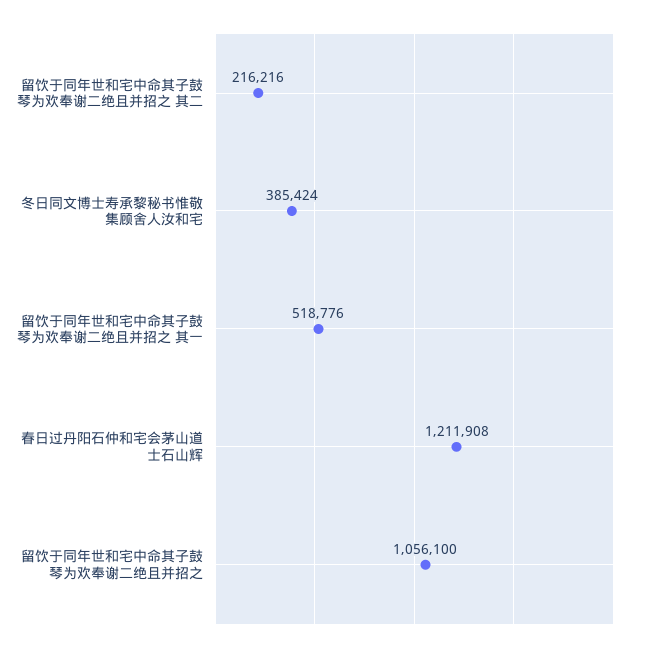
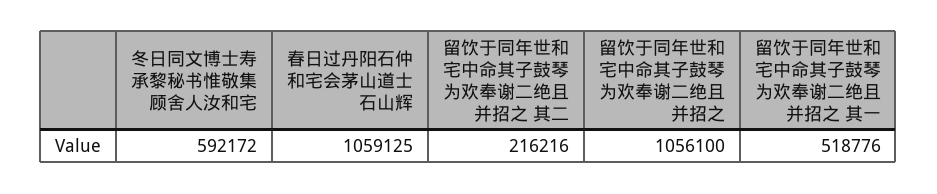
冬日同文博士寿承黎秘书惟敬集顾舍人汝和宅: 385424 -> 592172
春日过丹阳石仲和宅会茅山道士石山辉: 1211908 -> 1059125

